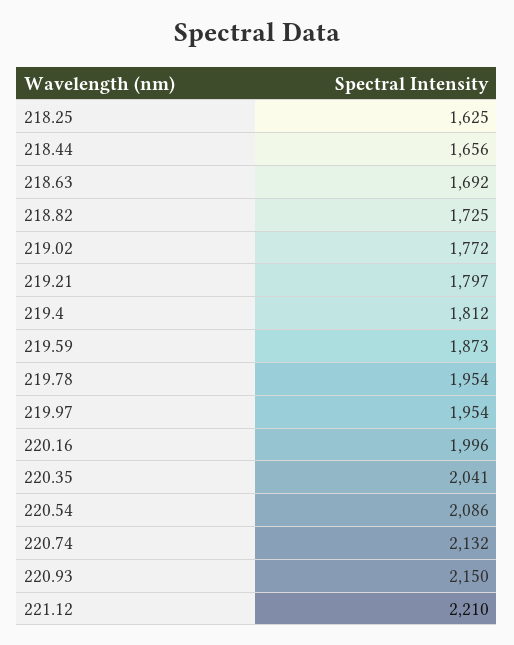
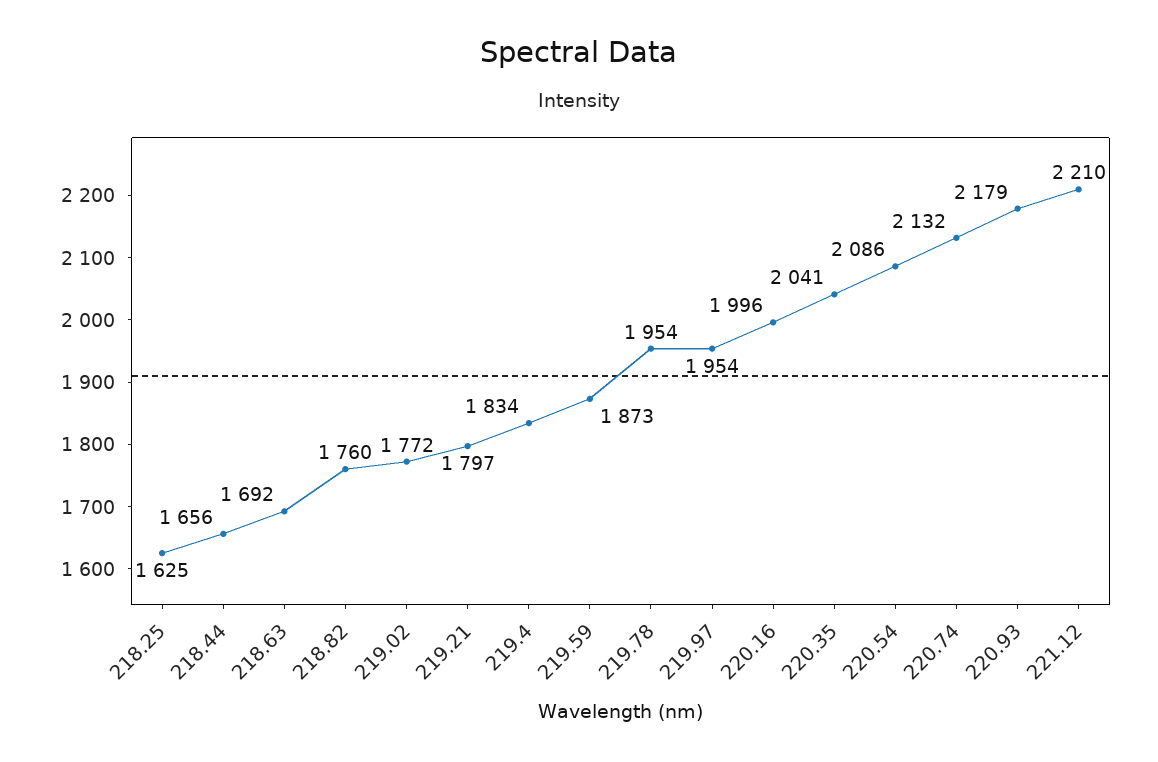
218.82: 1725 -> 1760
219.4: 1812 -> 1834
220.93: 2150 -> 2179

